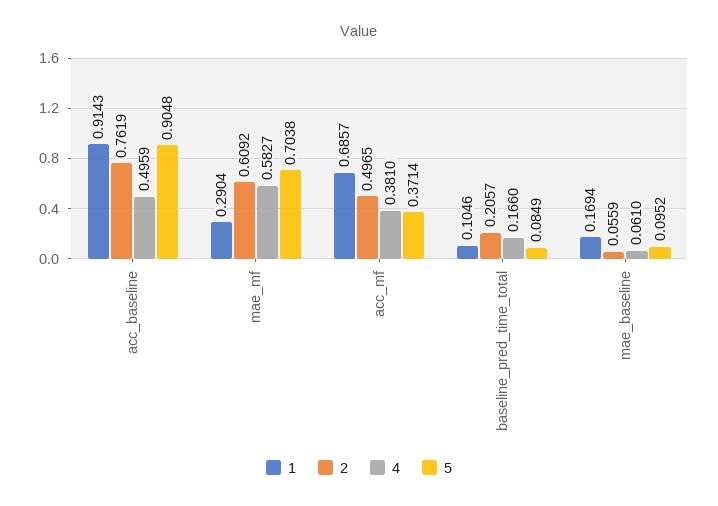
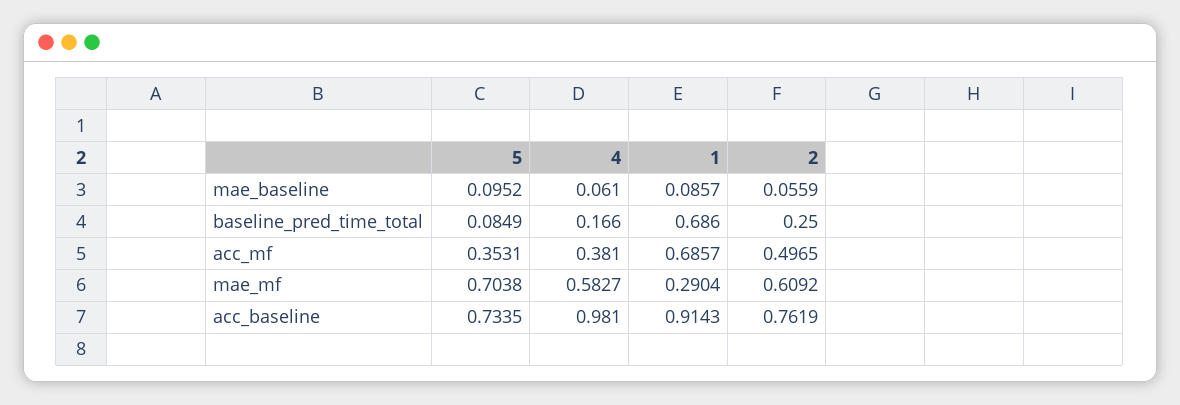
4, acc_baseline: 0.4959 -> 0.981
5, acc_baseline: 0.9048 -> 0.7335
5, acc_mf: 0.3714 -> 0.3531
1, baseline_pred_time_total: 0.1046 -> 0.686
2, baseline_pred_time_total: 0.2057 -> 0.25
1, mae_baseline: 0.1694 -> 0.0857

